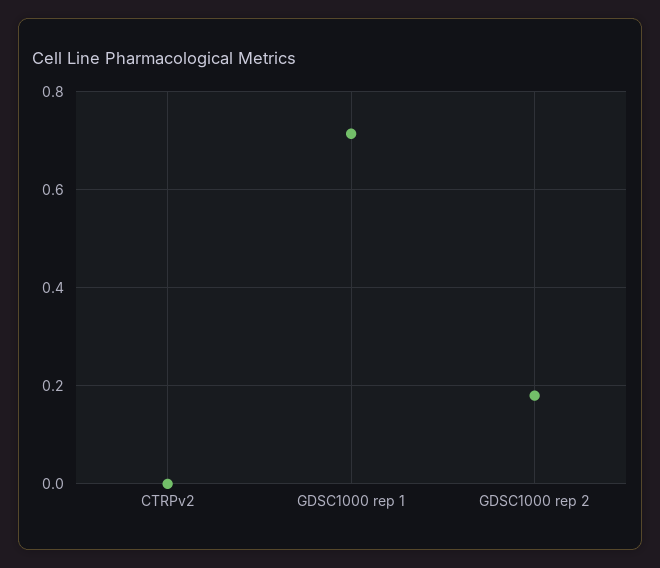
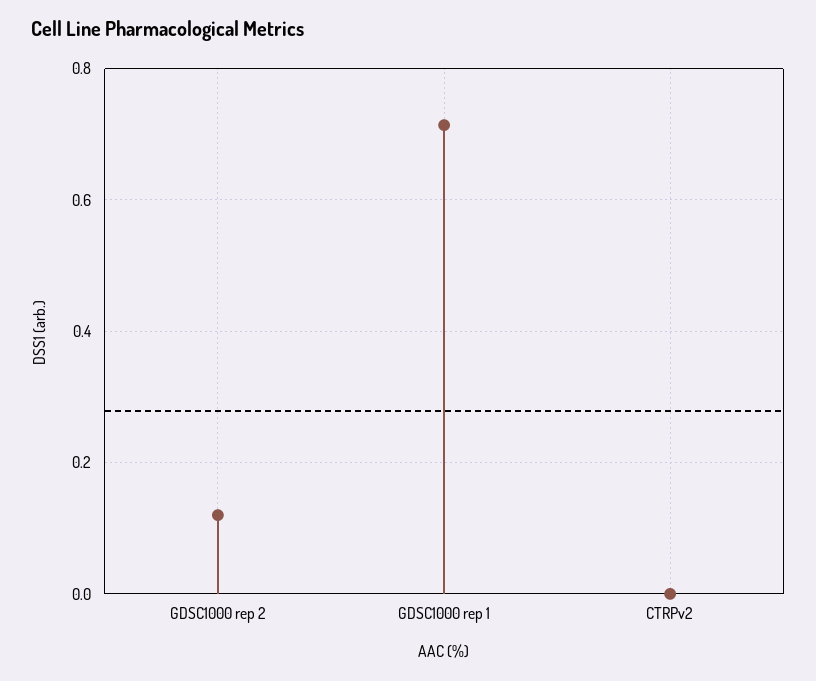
GDSC1000 rep 2: 0.18 -> 0.12

